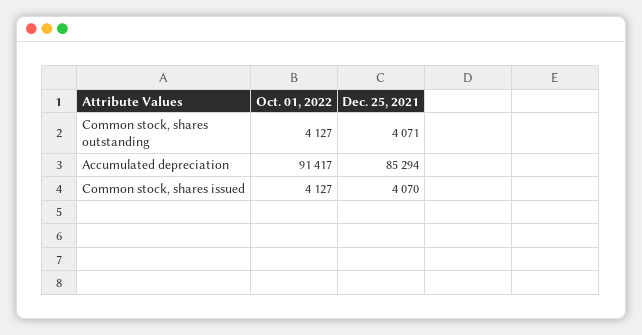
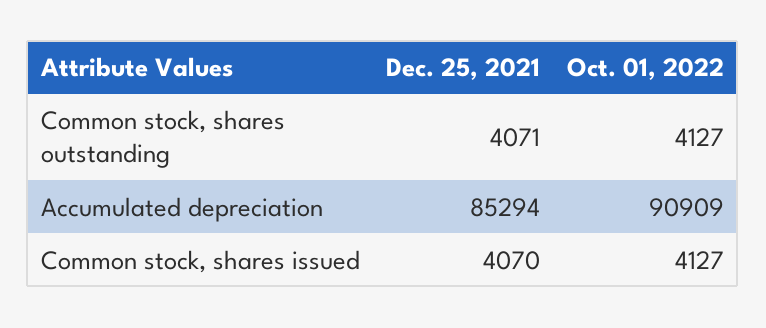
Oct. 01, 2022, Accumulated depreciation: 91417 -> 90909

